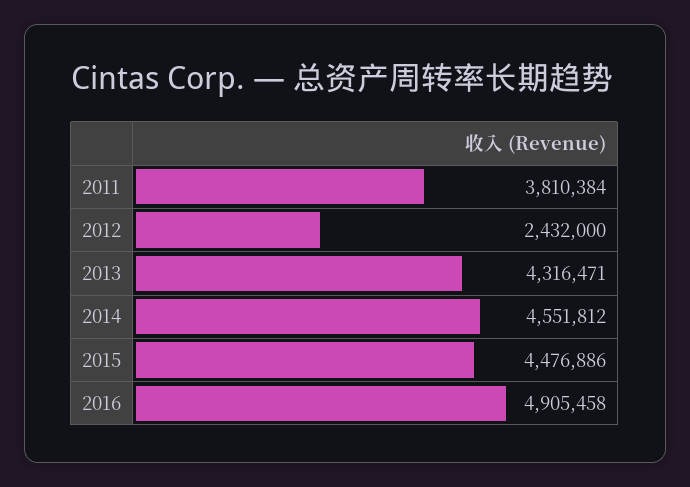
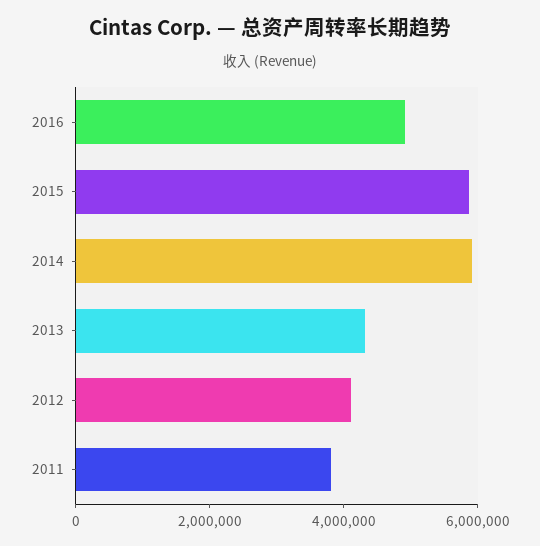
2012: 2432000 -> 4000000
2014: 4551812 -> 6000000
2015: 4476886 -> 6000000

